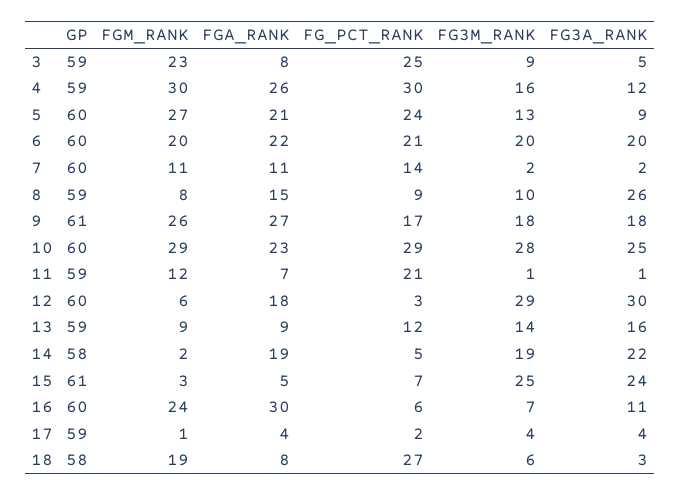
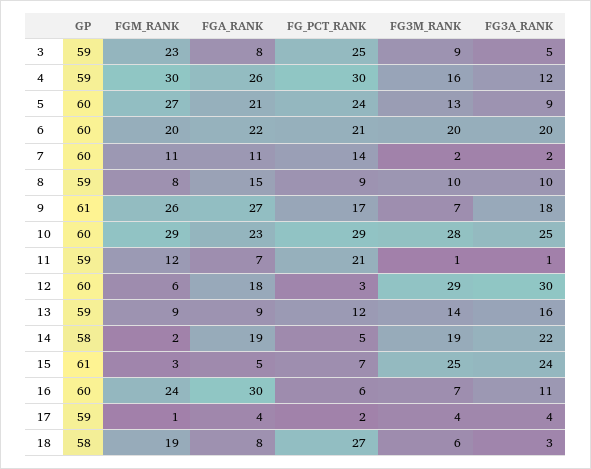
FG3A_RANK, 8: 26 -> 10
FG3M_RANK, 9: 18 -> 7

